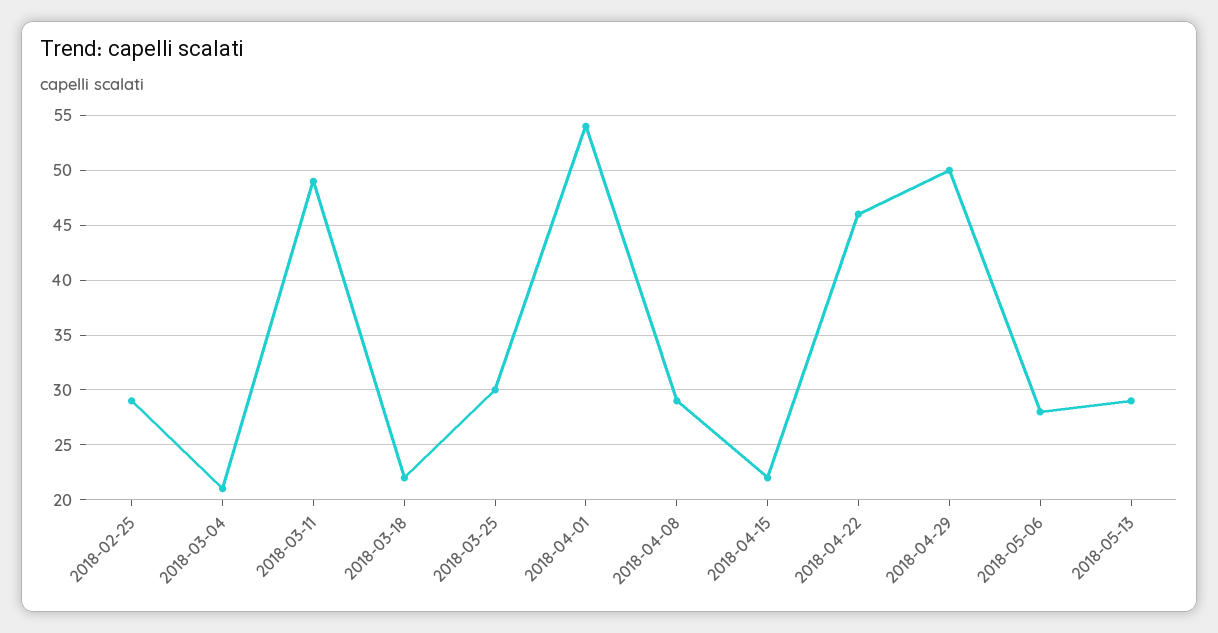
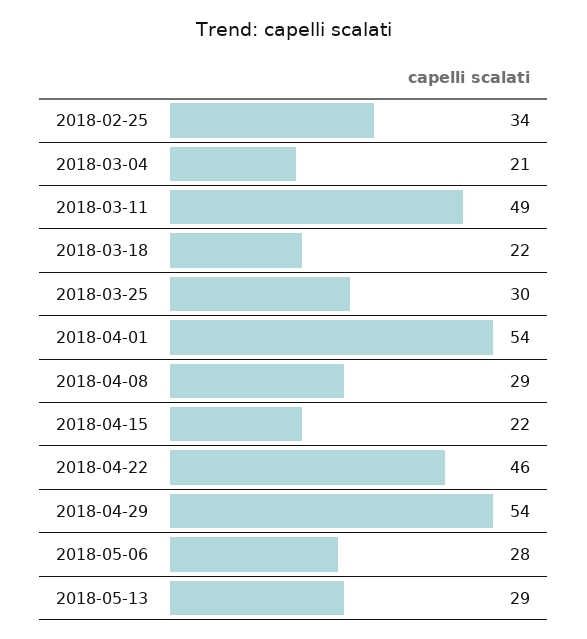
2018-02-25: 29 -> 34
2018-04-29: 50 -> 54

